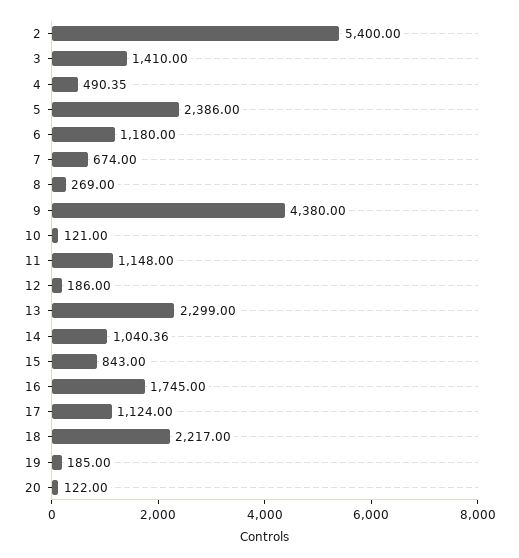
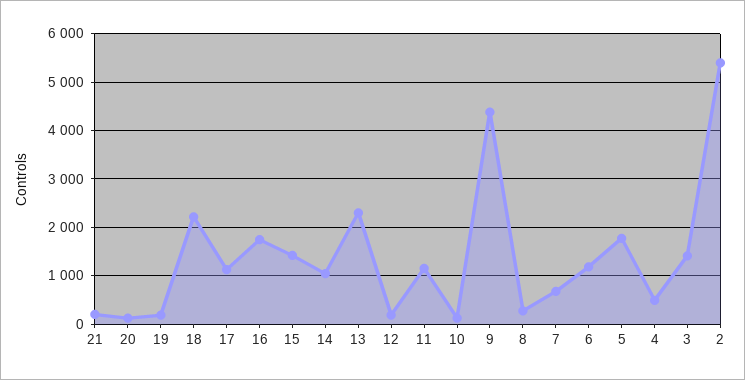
5: 2386 -> 1800
15: 843 -> 1400
21: none -> 200

